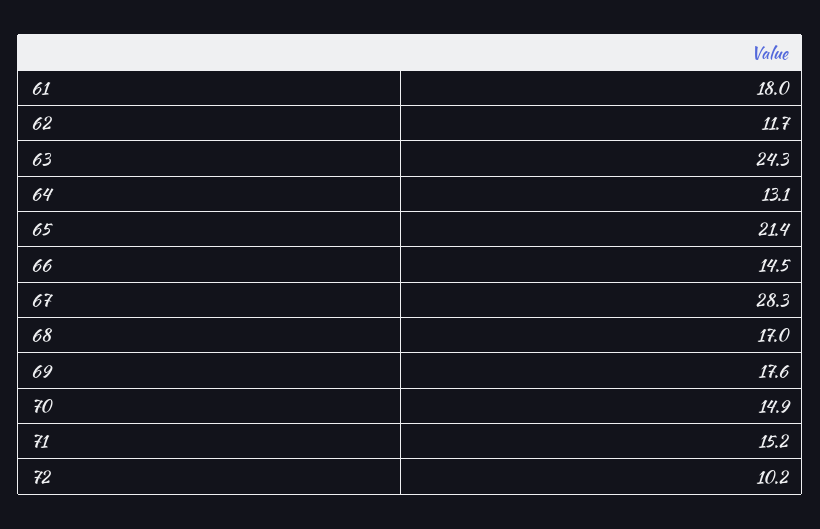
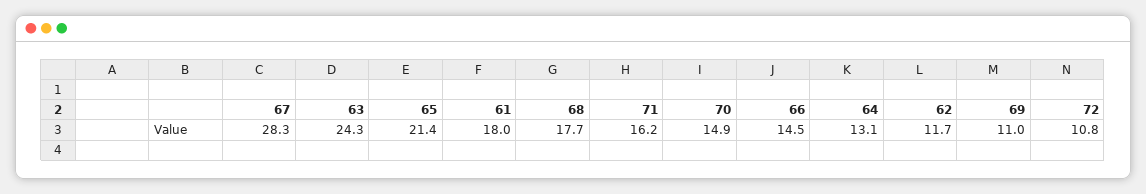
68: 17 -> 17.7
69: 17.6 -> 11
71: 15.2 -> 16.2
72: 10.2 -> 10.8

